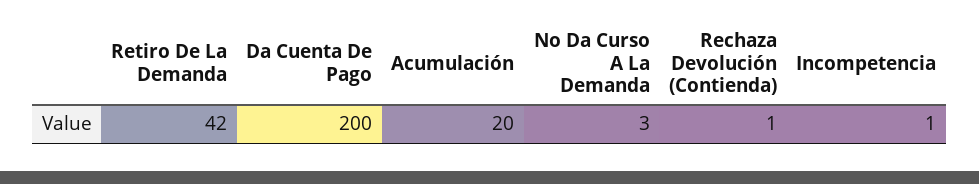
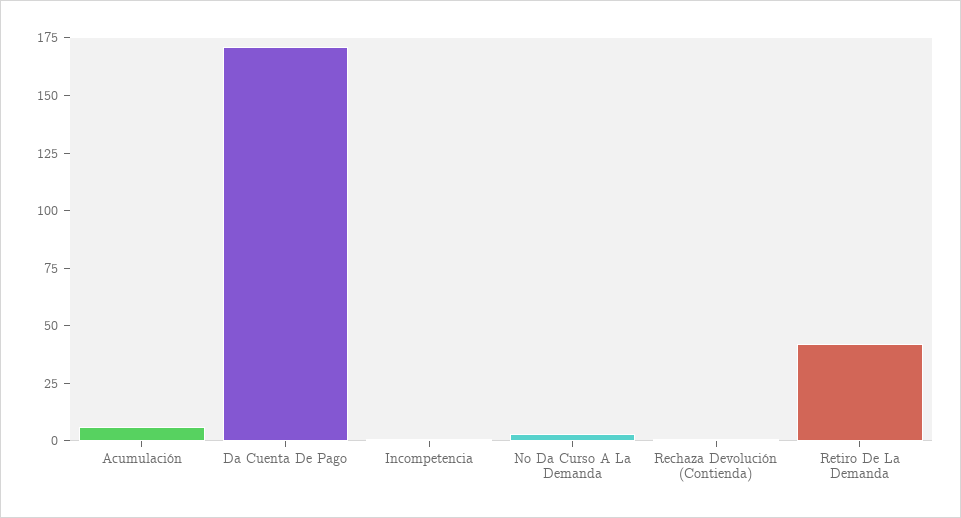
Da Cuenta De Pago: 200 -> 170
Acumulación: 20 -> 5

